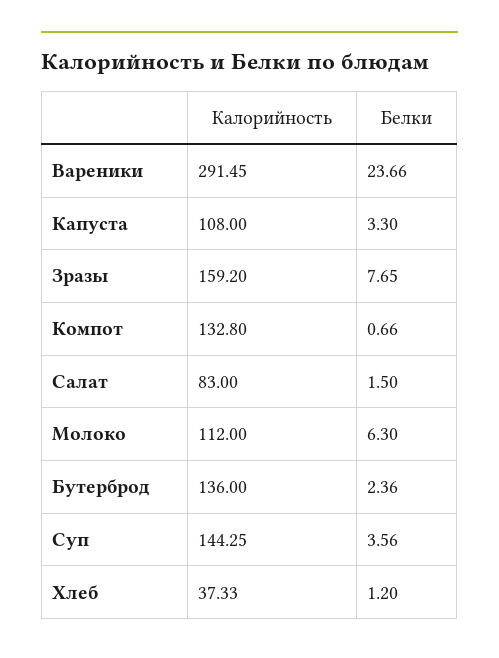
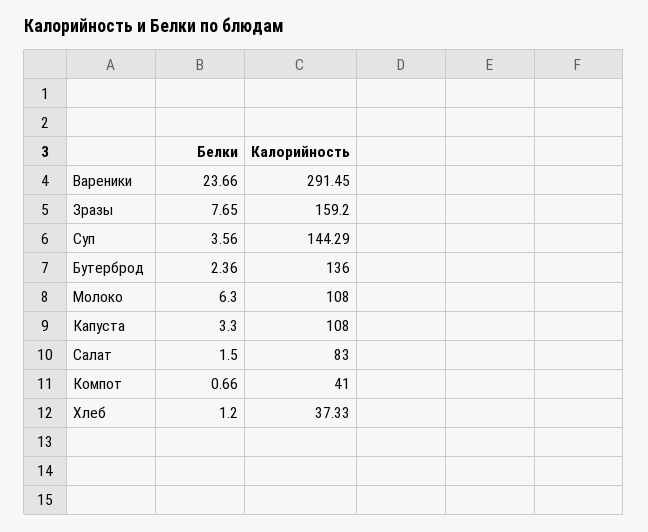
Калорийность, Компот: 132.8 -> 41
Калорийность, Молоко: 112 -> 108
Калорийность, Суп: 144.25 -> 144.29

